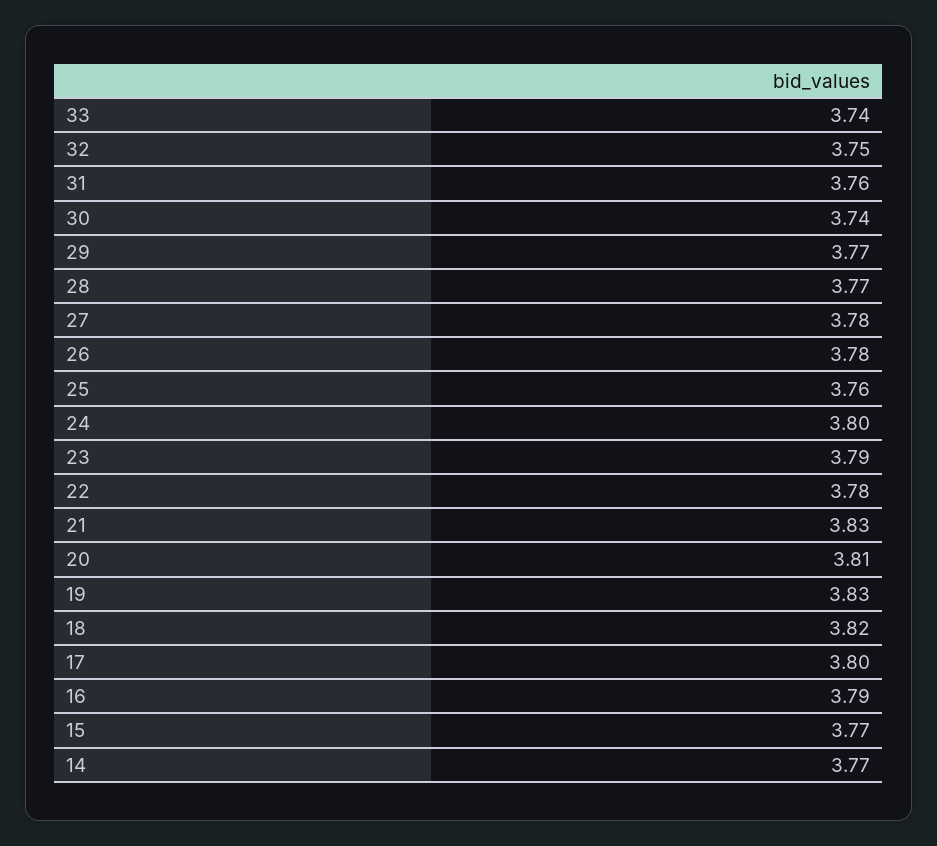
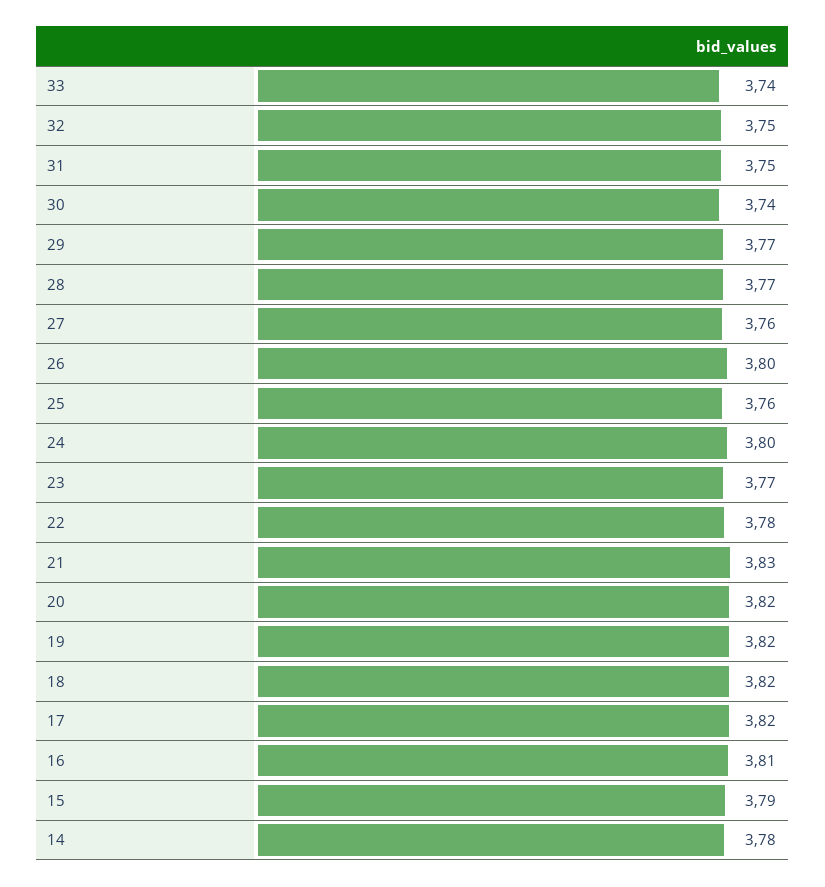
31: 3.76 -> 3.75
27: 3.78 -> 3.76
26: 3.78 -> 3.8
23: 3.79 -> 3.77
20: 3.81 -> 3.82
19: 3.83 -> 3.82
17: 3.8 -> 3.82
16: 3.79 -> 3.81
15: 3.77 -> 3.79
14: 3.77 -> 3.78

